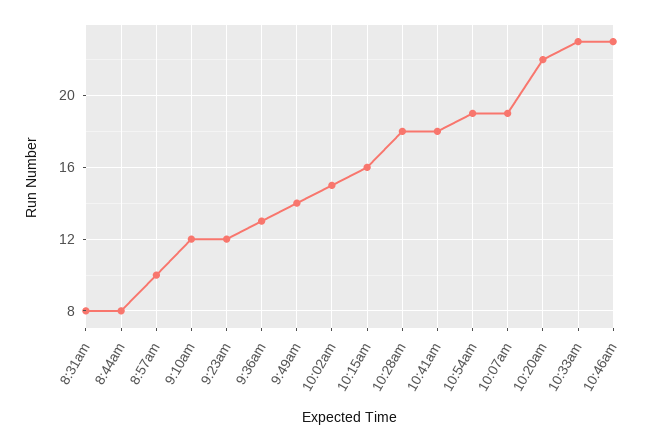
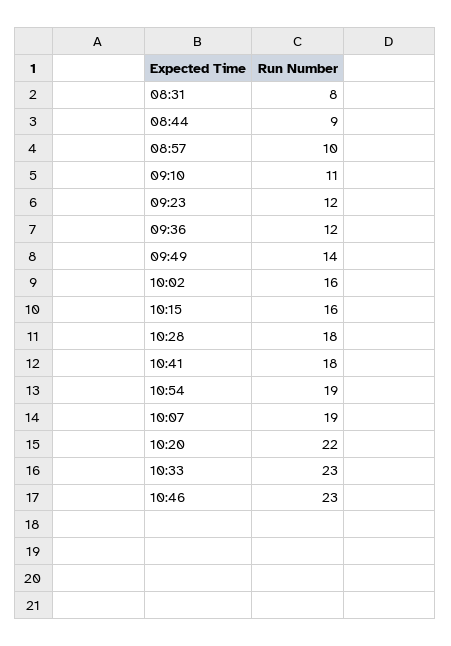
8:44am: 8 -> 9
9:10am: 12 -> 11
9:36am: 13 -> 12
10:02am: 15 -> 16

